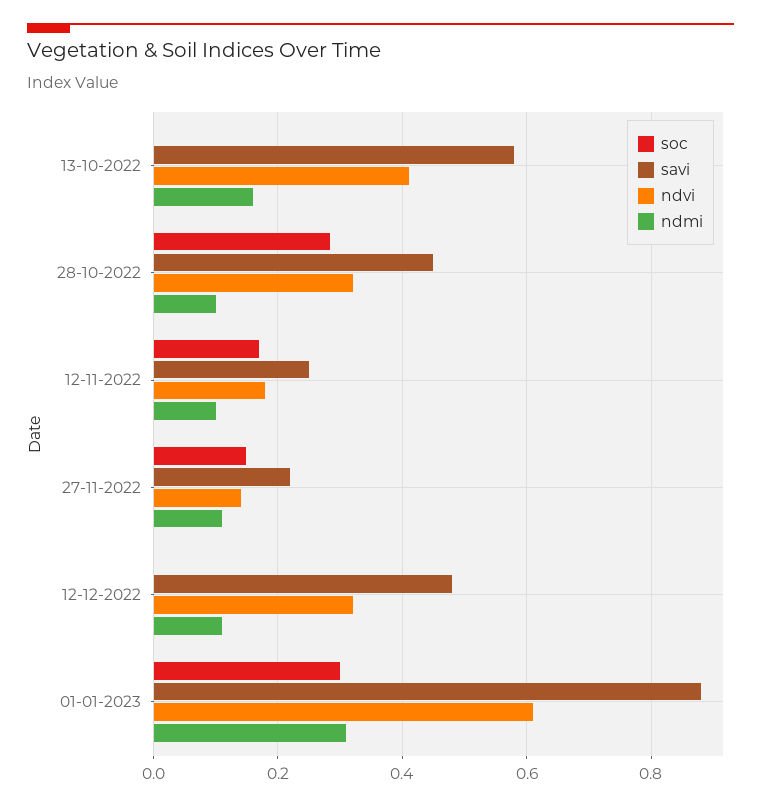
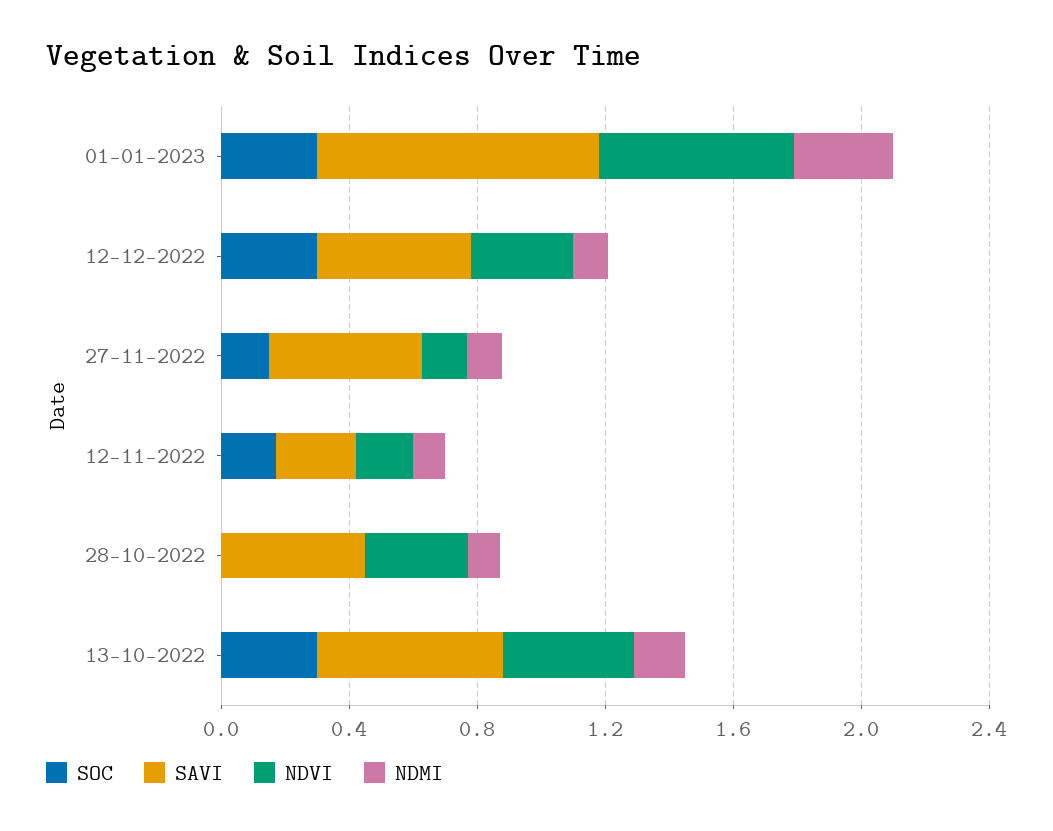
soc, 13-10-2022: 0 -> 0.3
soc, 28-10-2022: 0.28 -> 0
savi, 27-11-2022: 0.22 -> 0.5
soc, 12-12-2022: 0 -> 0.3

